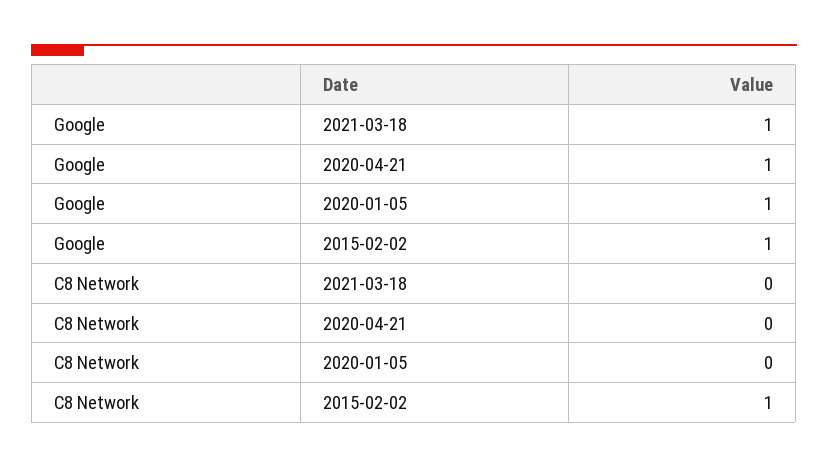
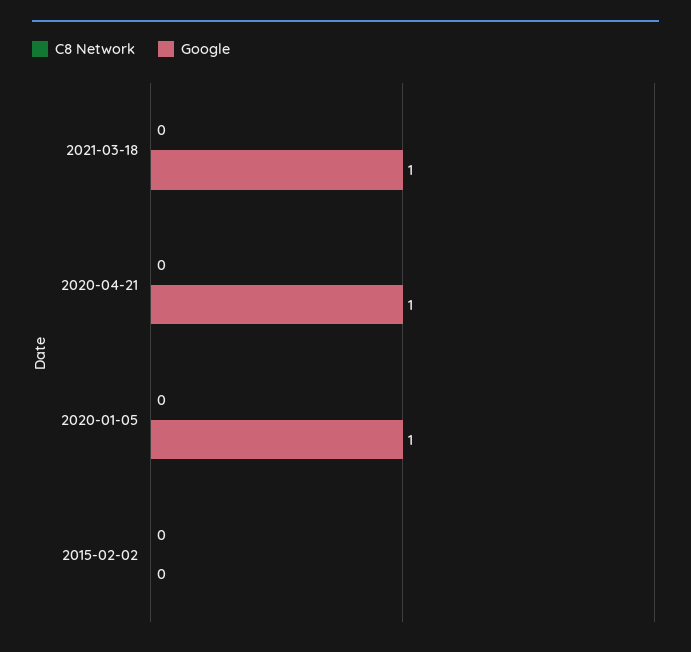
Google, 2015-02-02: 1 -> 0
C8 Network, 2015-02-02: 1 -> 0

